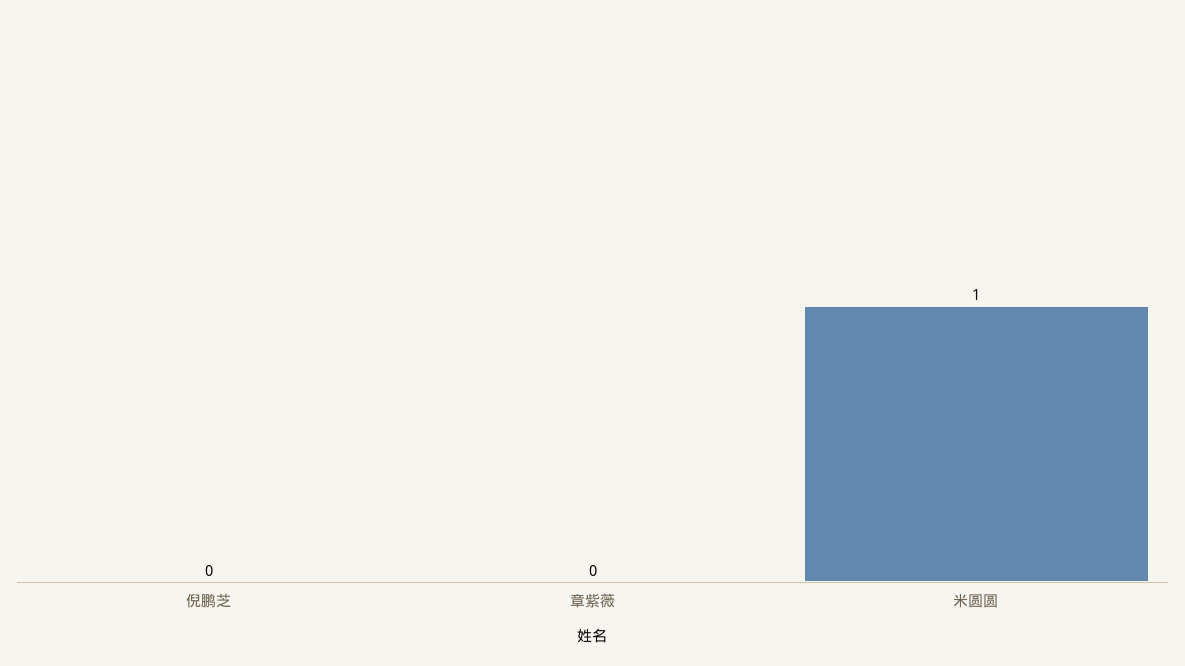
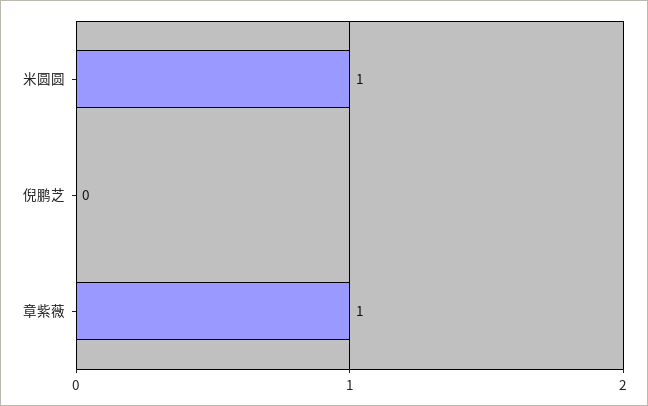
章紫薇: 0 -> 1

